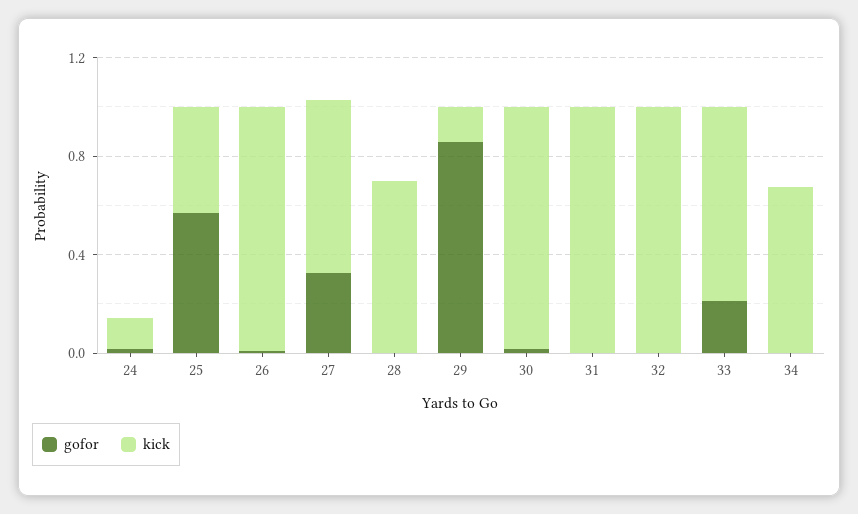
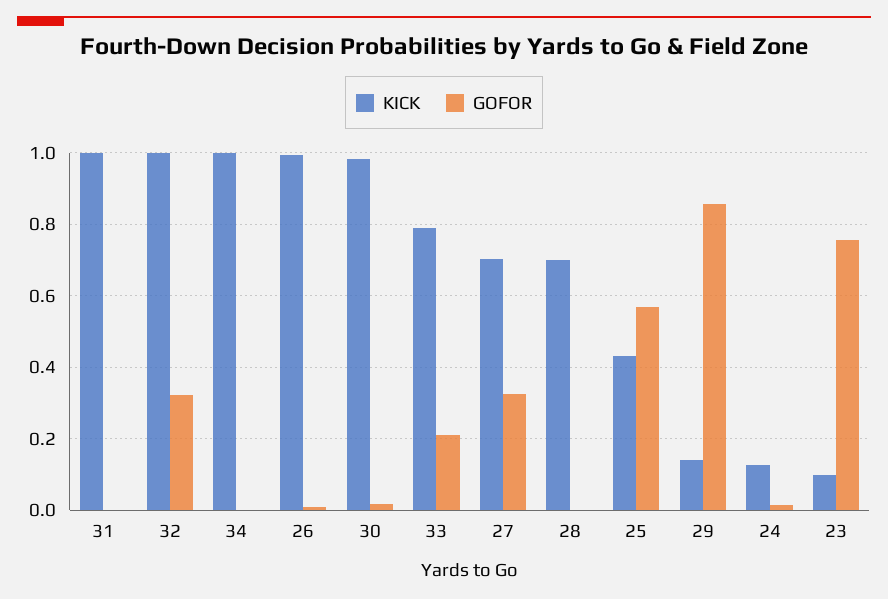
gofor, 32: 0 -> 0.32
kick, 34: 0.7 -> 1
kick, 23: none -> 0.1
gofor, 23: none -> 0.76

